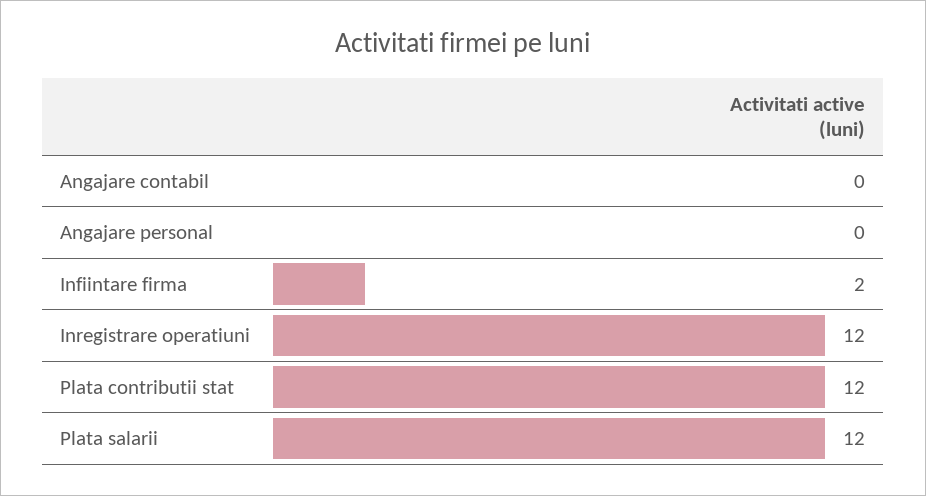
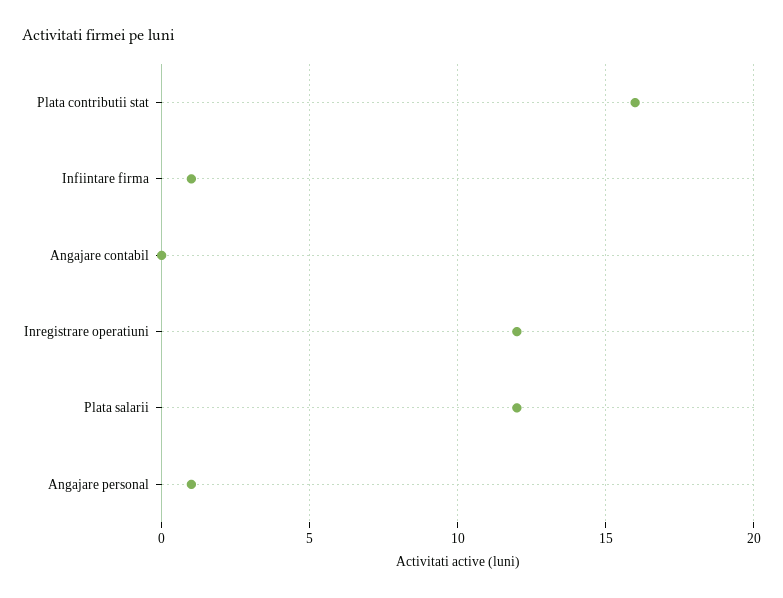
Angajare personal: 0 -> 1
Infiintare firma: 2 -> 1
Plata contributii stat: 12 -> 16

